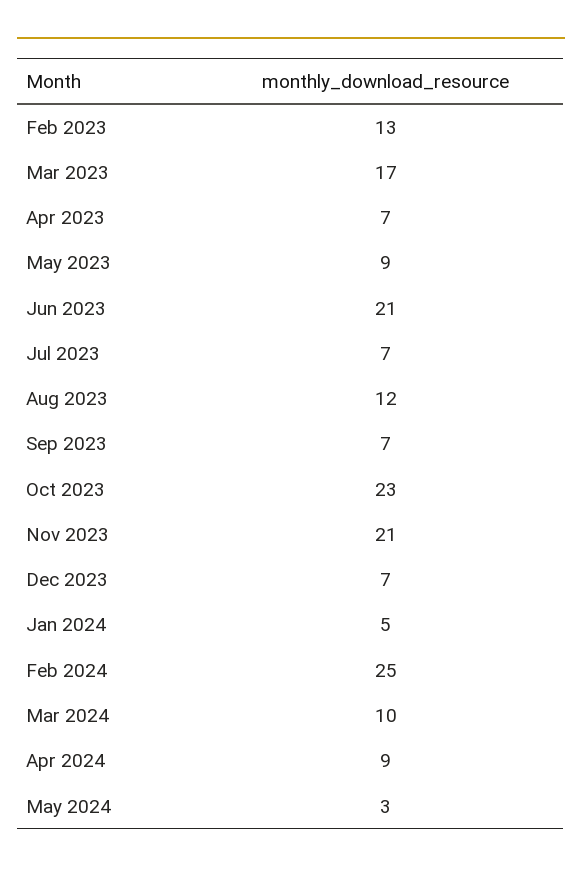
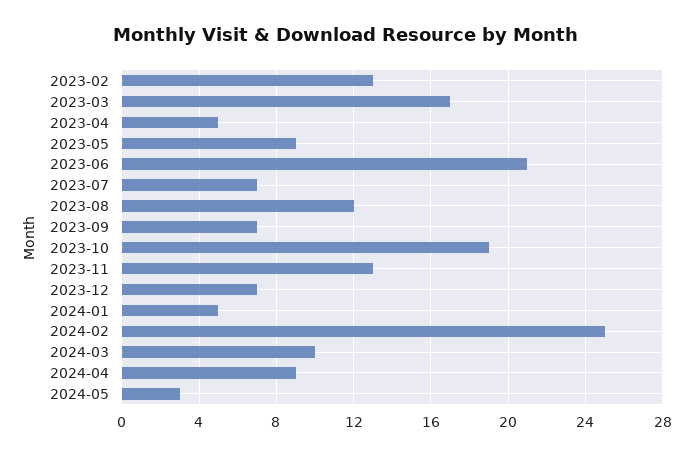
Apr 2023: 7 -> 5
Oct 2023: 23 -> 19
Nov 2023: 21 -> 13

